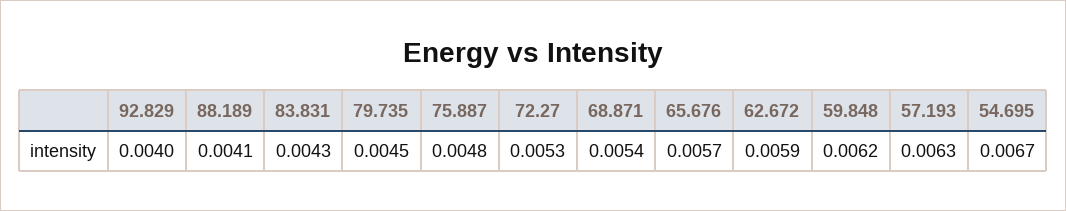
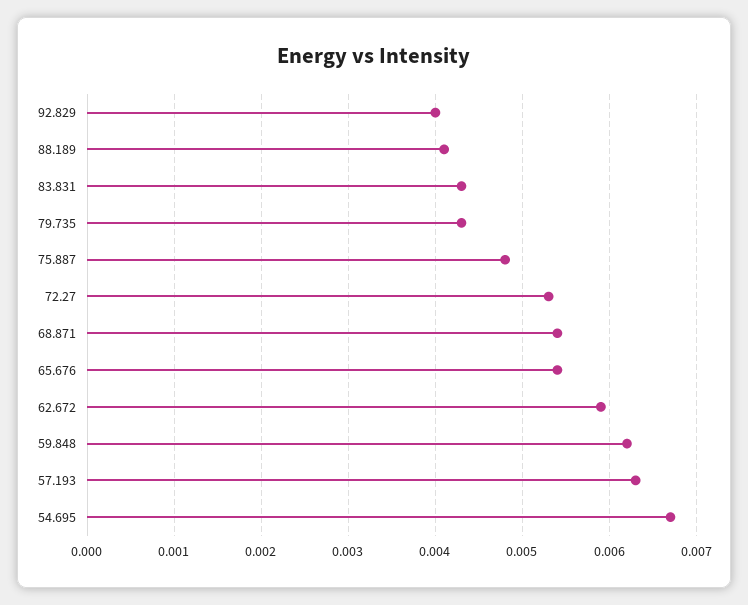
79.735: 0.0045 -> 0.0043
65.676: 0.0057 -> 0.0054

